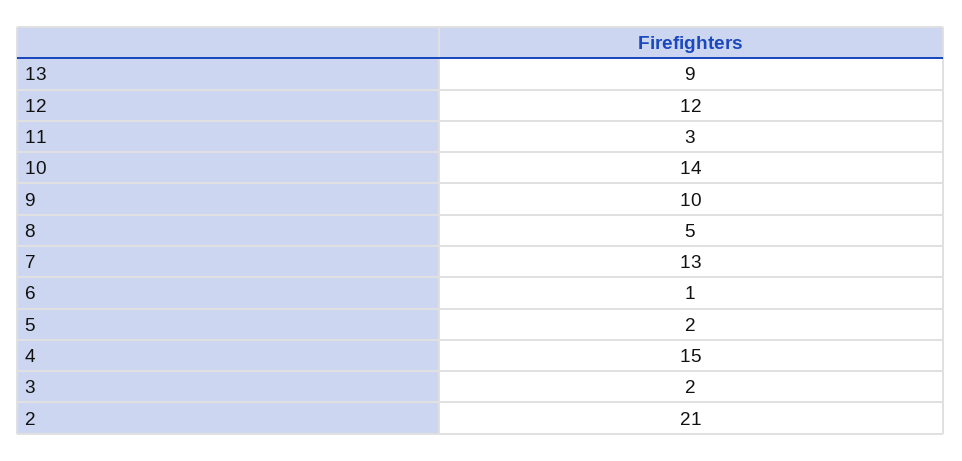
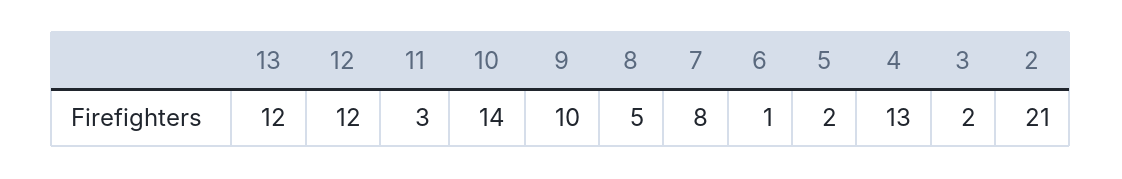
13: 9 -> 12
7: 13 -> 8
4: 15 -> 13

